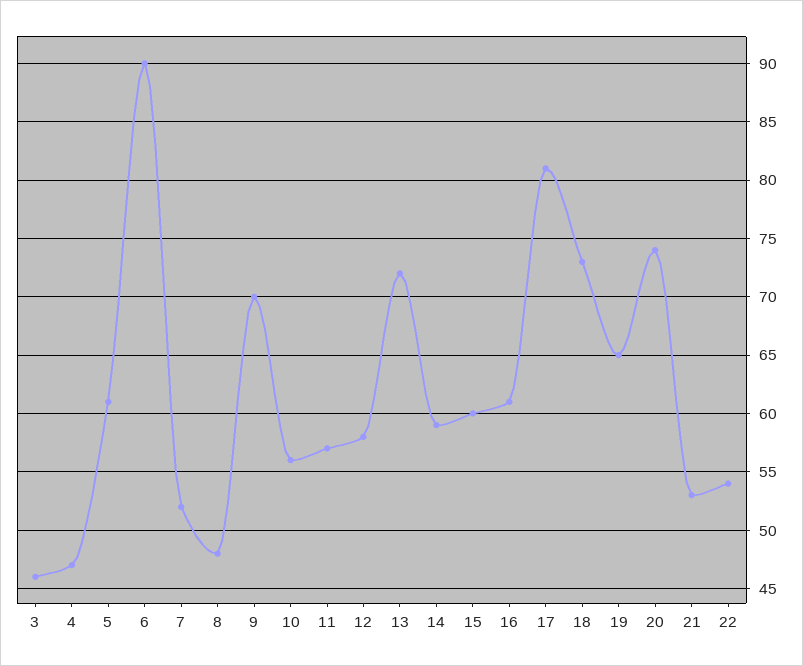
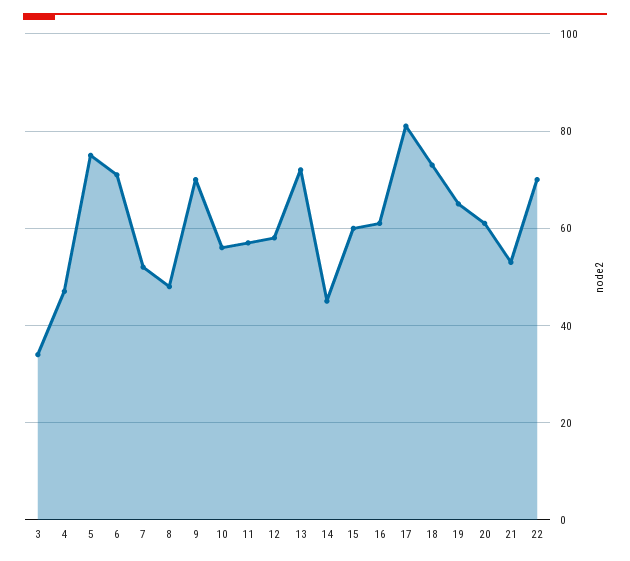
3: 46 -> 35
5: 61 -> 75
6: 90 -> 70
14: 59 -> 45
20: 74 -> 60
22: 54 -> 70

